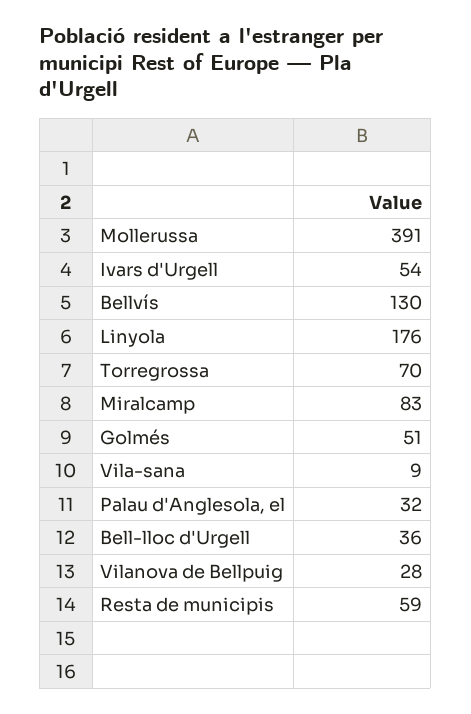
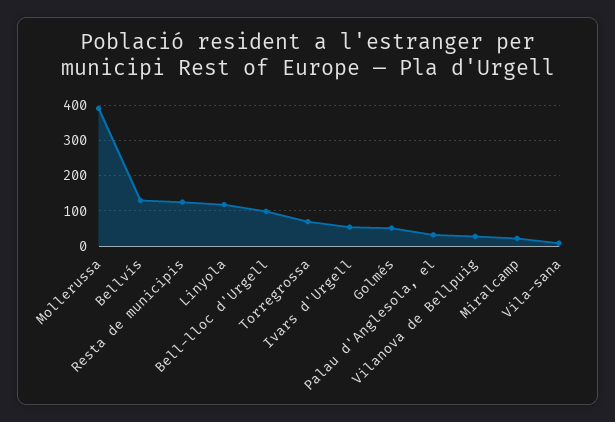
Linyola: 176 -> 120
Miralcamp: 83 -> 20
Bell-lloc d'Urgell: 36 -> 100
Resta de municipis: 59 -> 120

